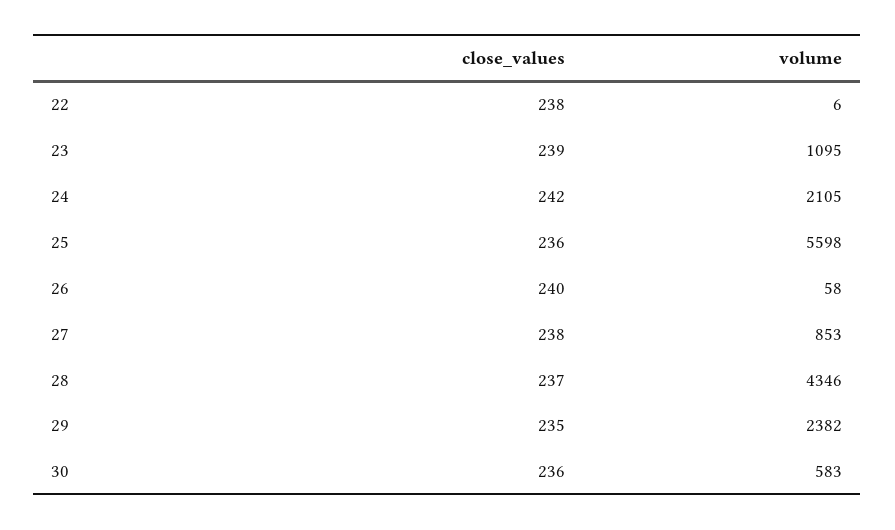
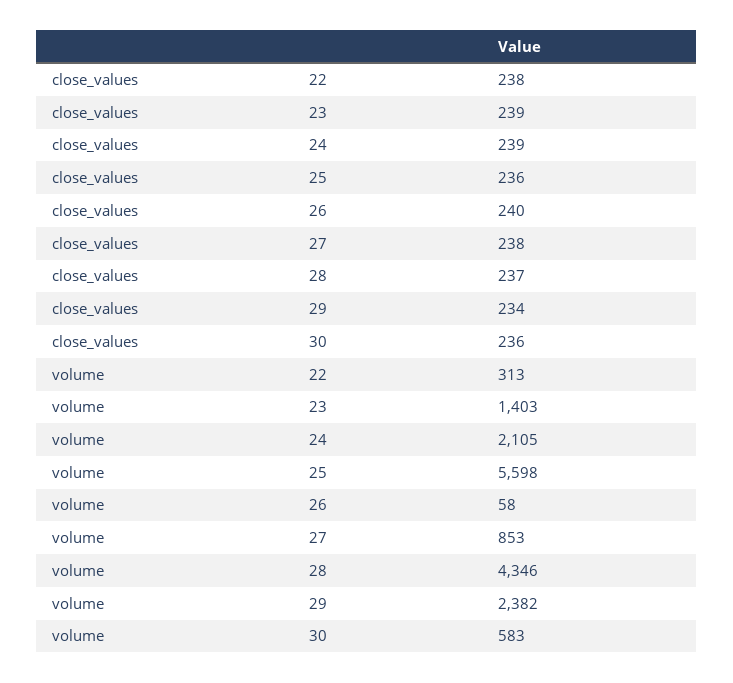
volume, 22: 6 -> 313
volume, 23: 1095 -> 1403
close_values, 24: 242 -> 239
close_values, 29: 235 -> 234

